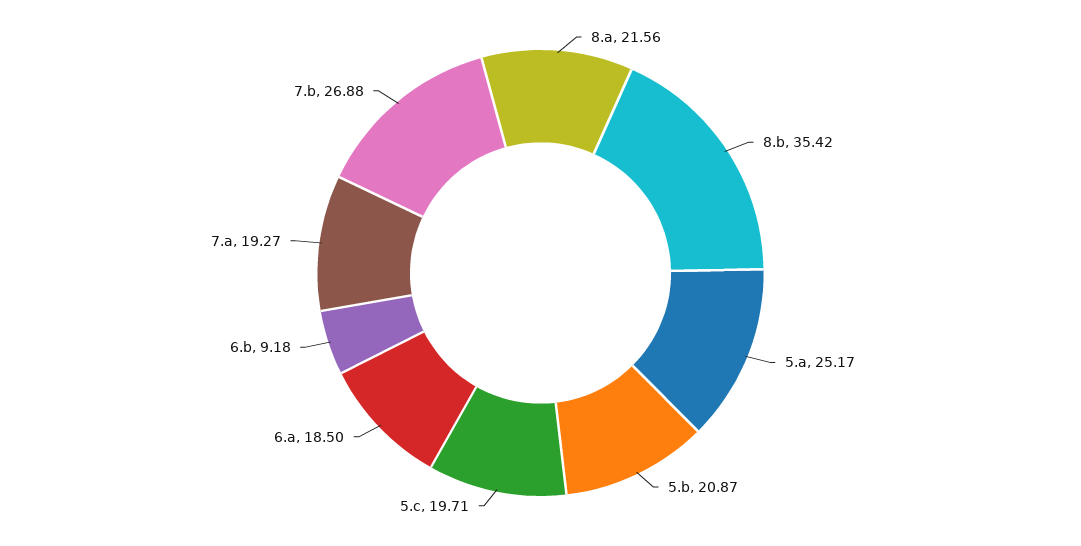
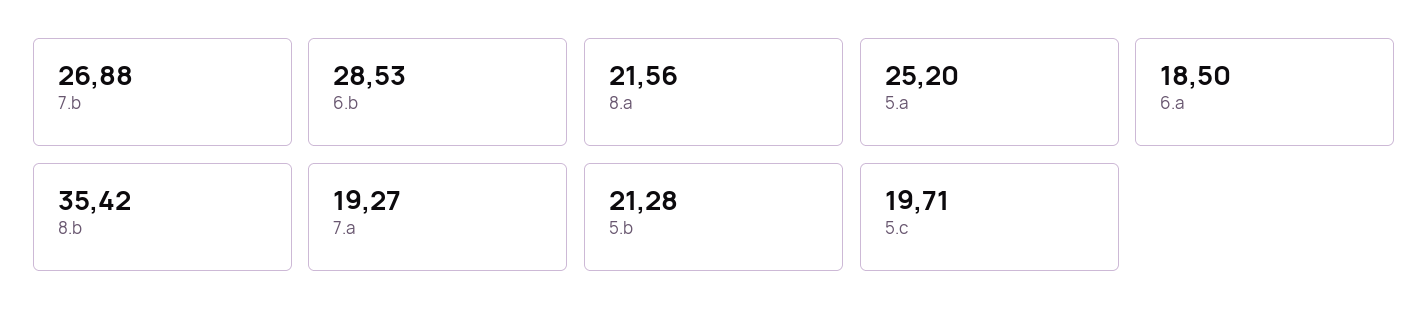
5.a: 25.17 -> 25.2
5.b: 20.87 -> 21.28
6.b: 9.18 -> 28.53

